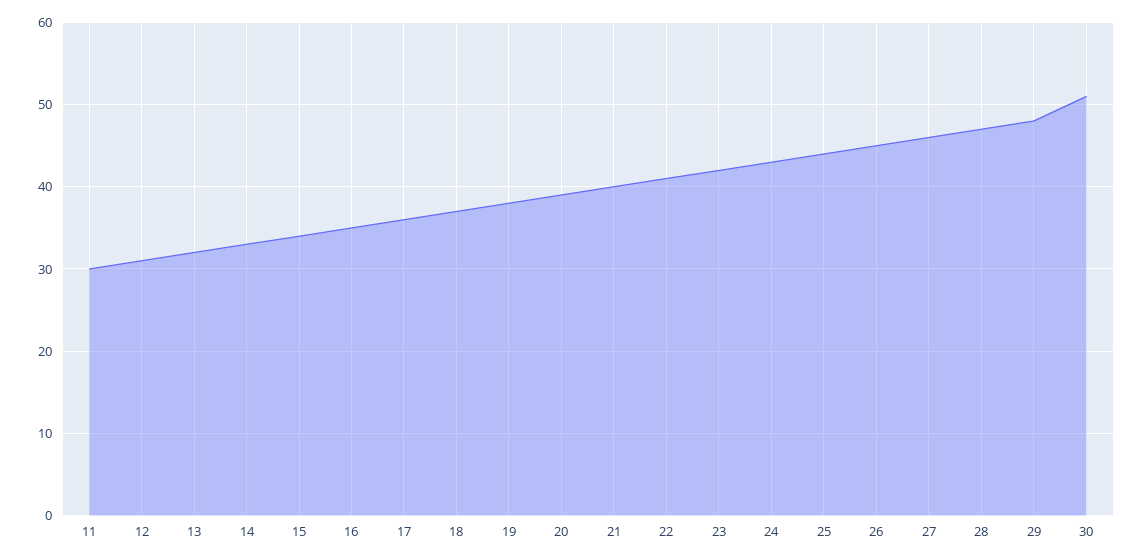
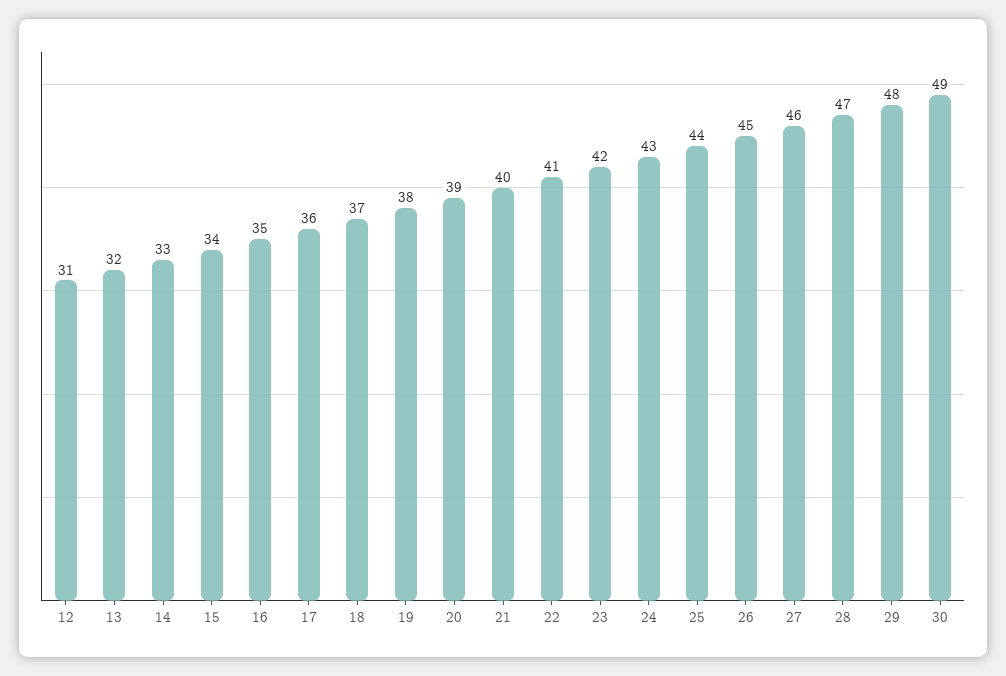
11: 30 -> none
30: 51 -> 49

